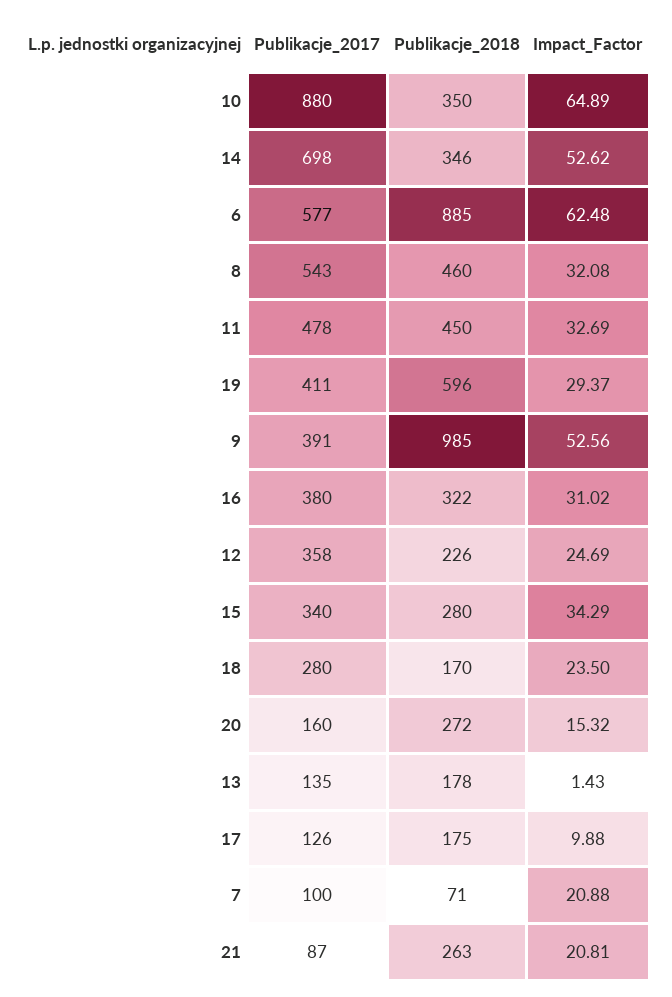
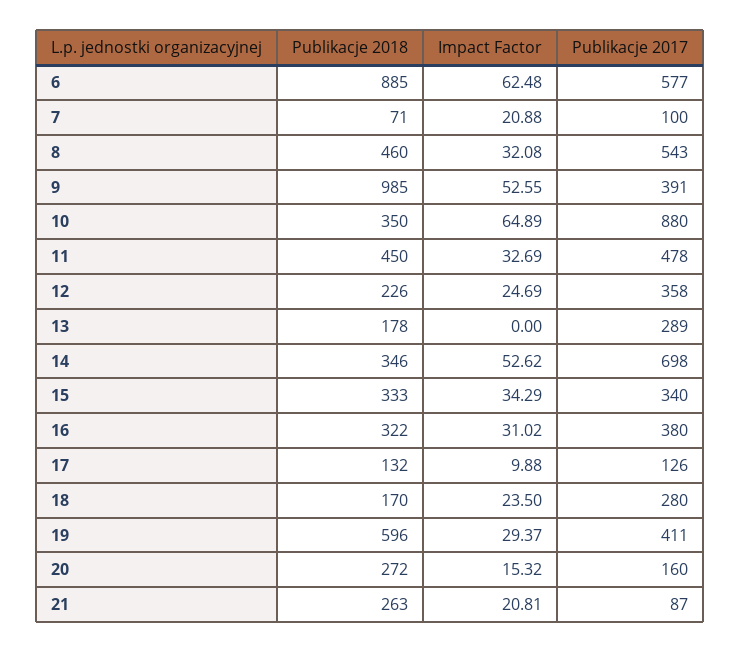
Impact_Factor, 9: 52.56 -> 52.55
Publikacje_2018, 15: 280 -> 333
Publikacje_2017, 13: 135 -> 289
Impact_Factor, 13: 1.43 -> 0
Publikacje_2018, 17: 175 -> 132

